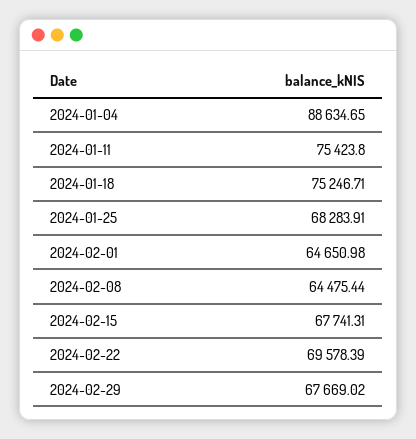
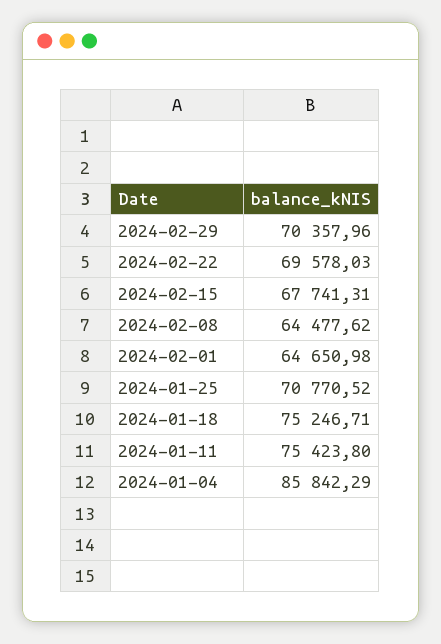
2024-01-04: 88634.65 -> 85842.29
2024-01-25: 68283.91 -> 70770.52
2024-02-08: 64475.44 -> 64477.62
2024-02-22: 69578.39 -> 69578.03
2024-02-29: 67669.02 -> 70357.96

